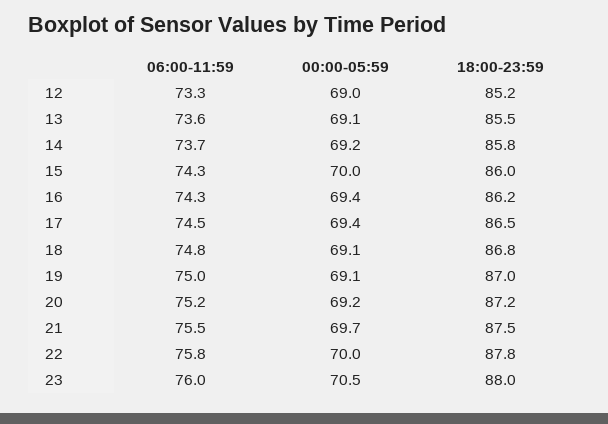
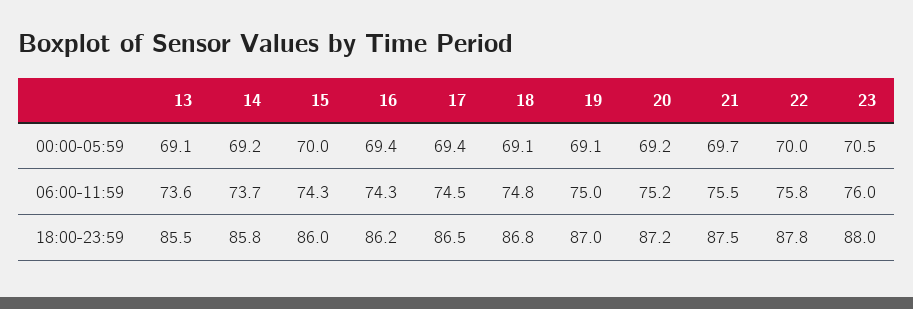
06:00-11:59, 12: 73.3 -> none
00:00-05:59, 12: 69 -> none
18:00-23:59, 12: 85.2 -> none

